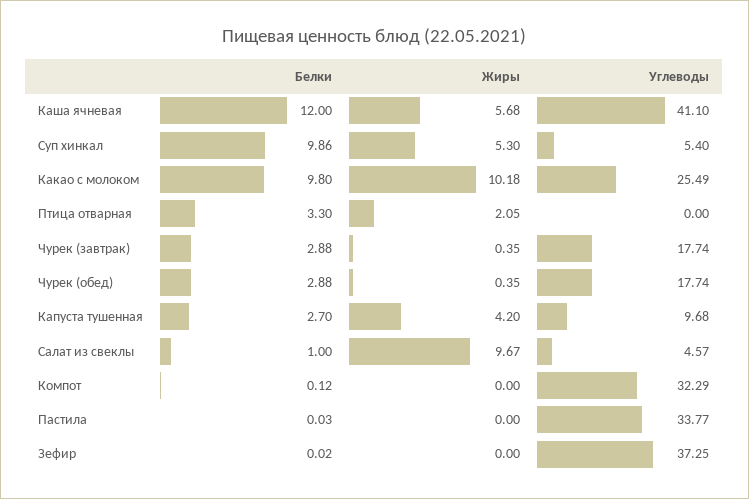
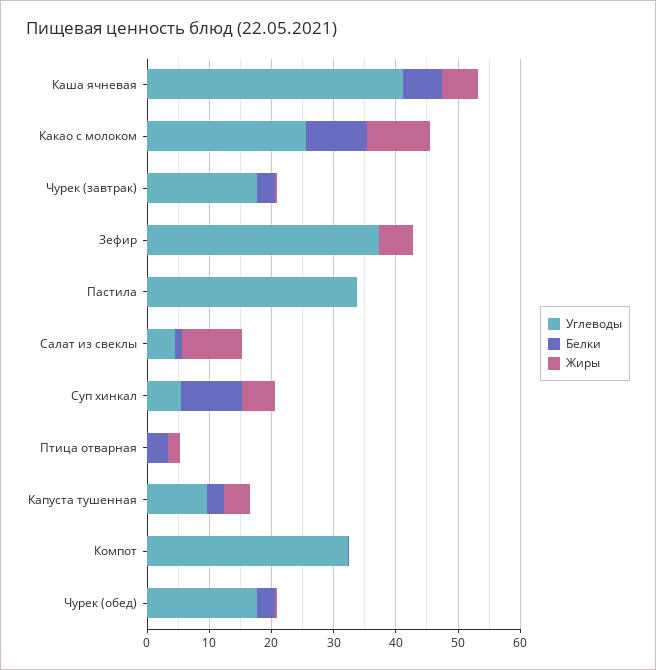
Белки, Каша ячневая: 12 -> 6
Жиры, Зефир: 0 -> 6

